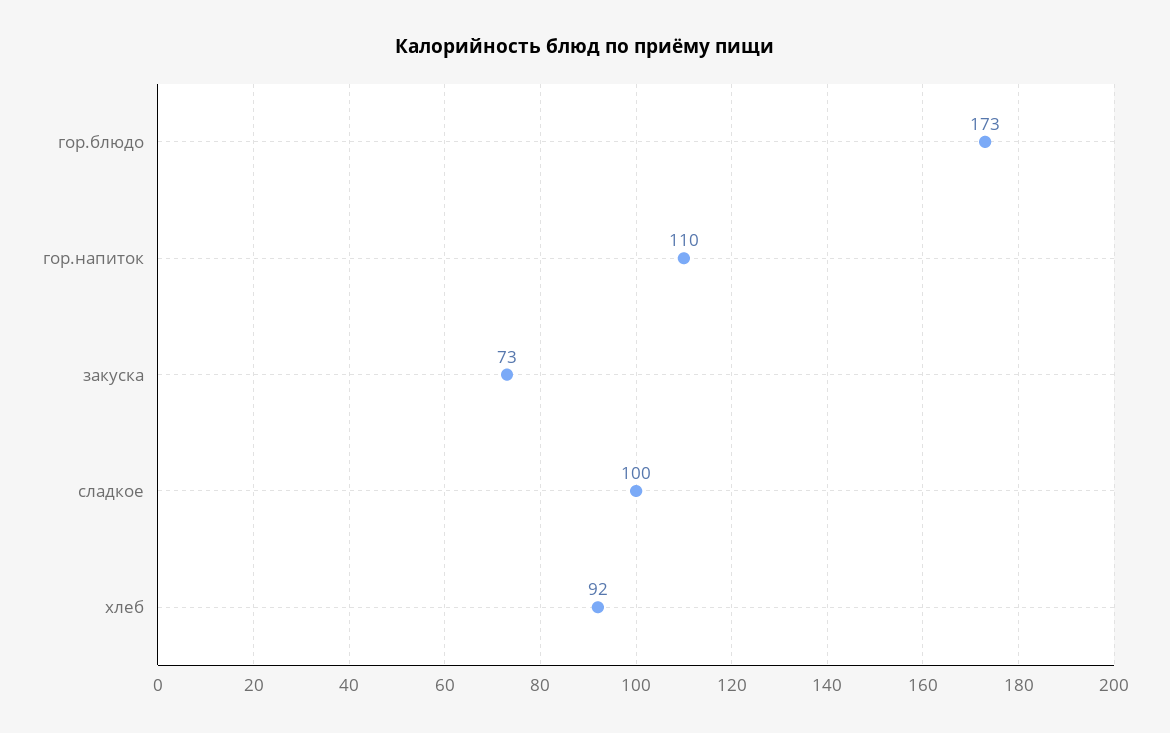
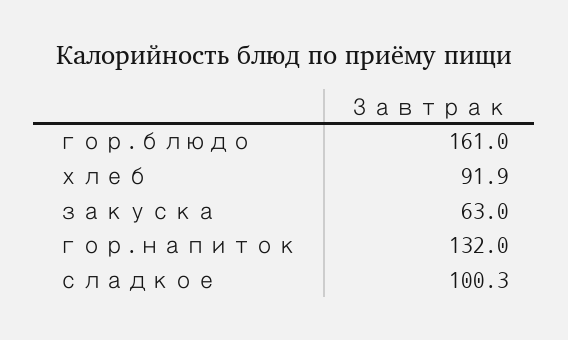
гор.блюдо: 173 -> 161
гор.напиток: 110 -> 132
закуска: 73 -> 63

